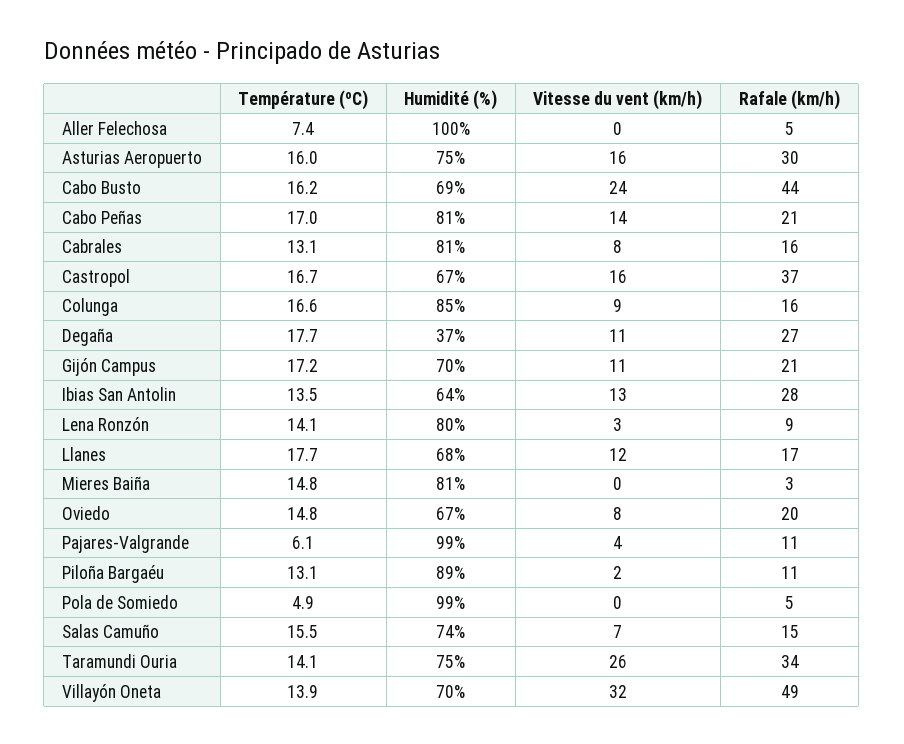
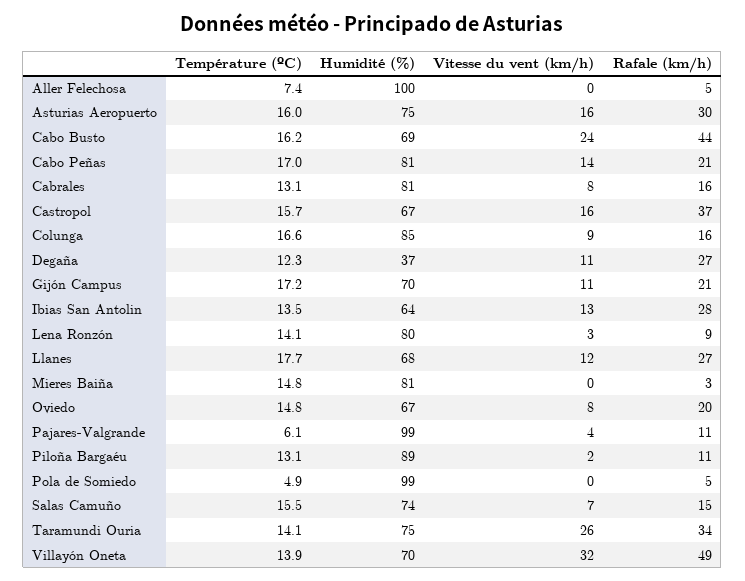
Température (ºC), Castropol: 16.7 -> 15.7
Température (ºC), Degaña: 17.7 -> 12.3
Rafale (km/h), Llanes: 17 -> 27

